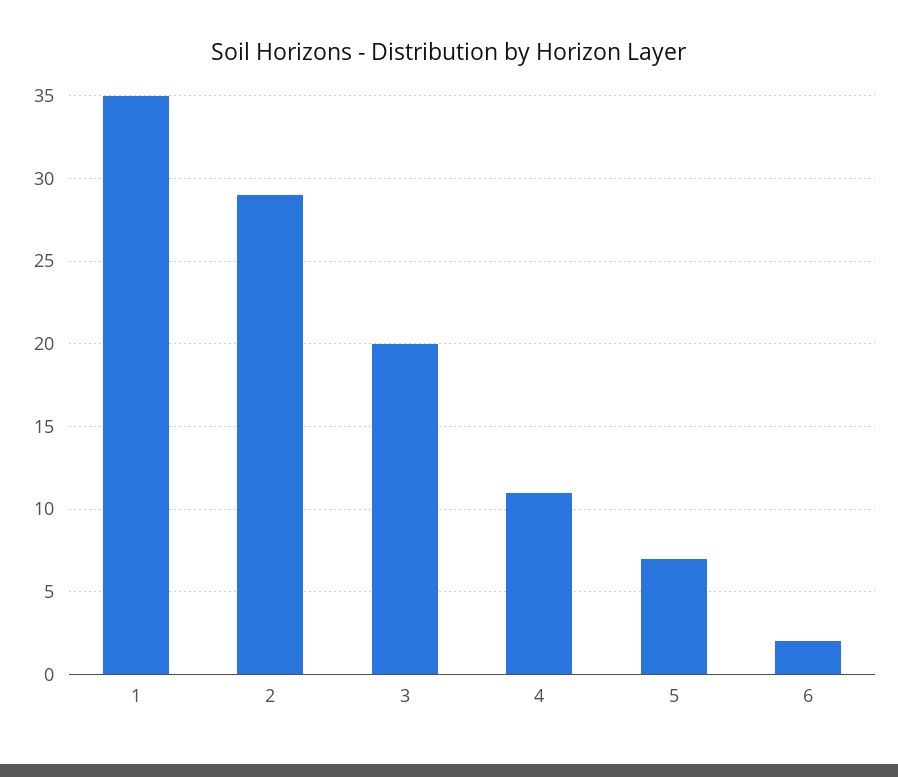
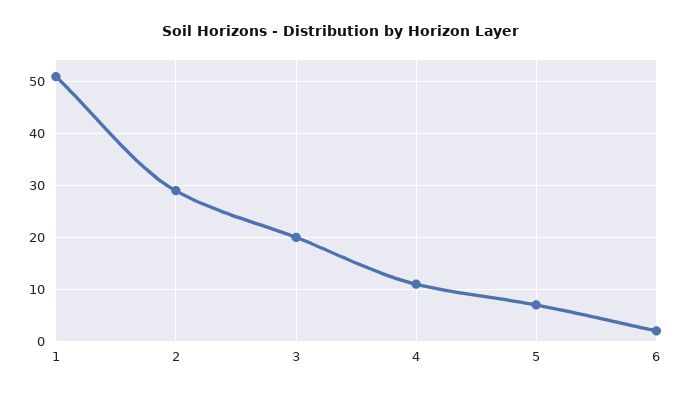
1: 35 -> 50

